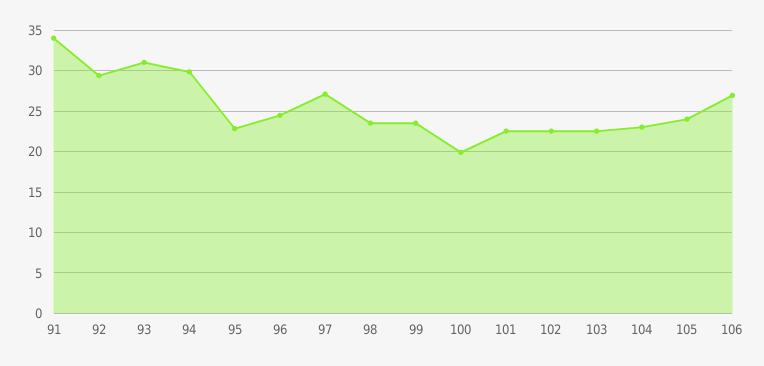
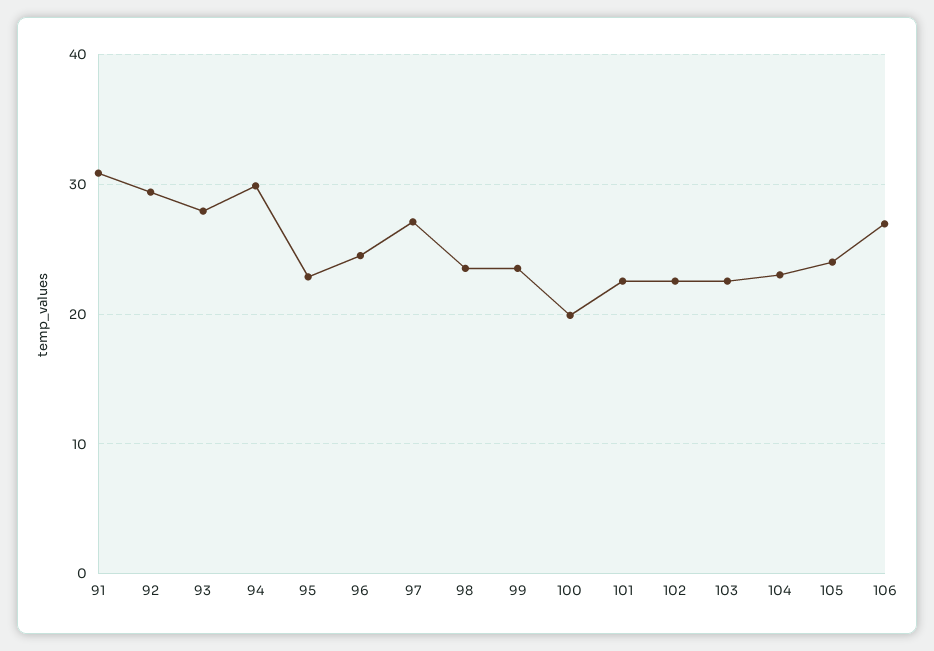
91: 34 -> 31
93: 31 -> 28

